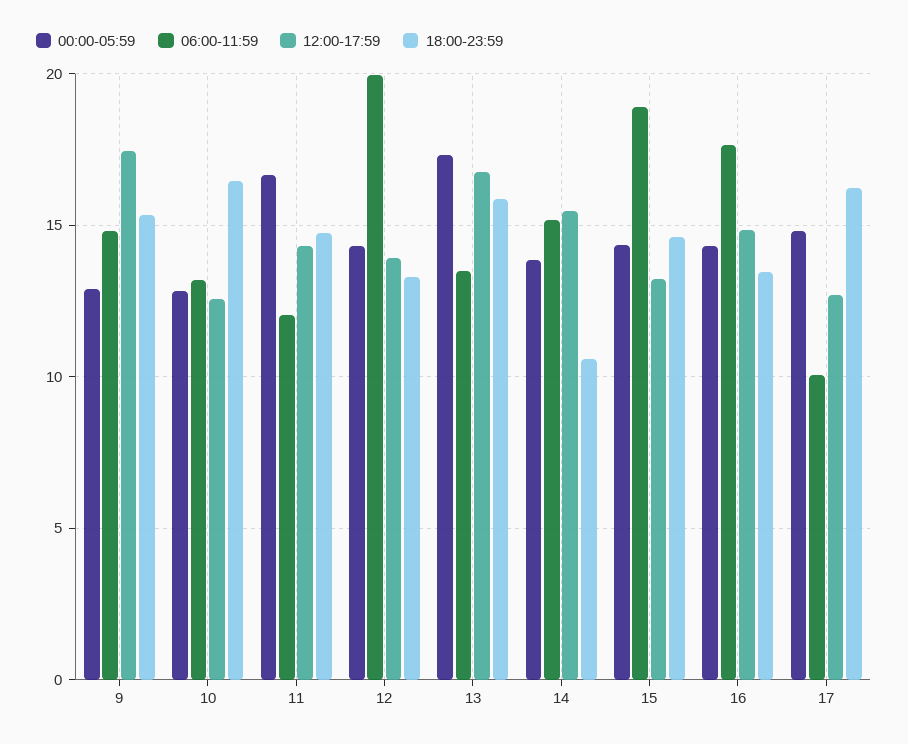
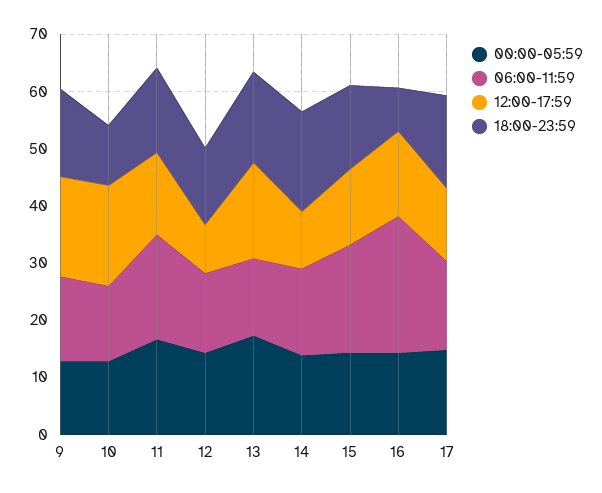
12:00-17:59, 10: 12.5 -> 18
18:00-23:59, 10: 16.5 -> 10
06:00-11:59, 11: 12 -> 18
06:00-11:59, 12: 20 -> 14
12:00-17:59, 12: 14 -> 8
12:00-17:59, 14: 15.5 -> 10
18:00-23:59, 14: 10.5 -> 18
06:00-11:59, 16: 17.5 -> 24
18:00-23:59, 16: 13.5 -> 8
06:00-11:59, 17: 10 -> 16

